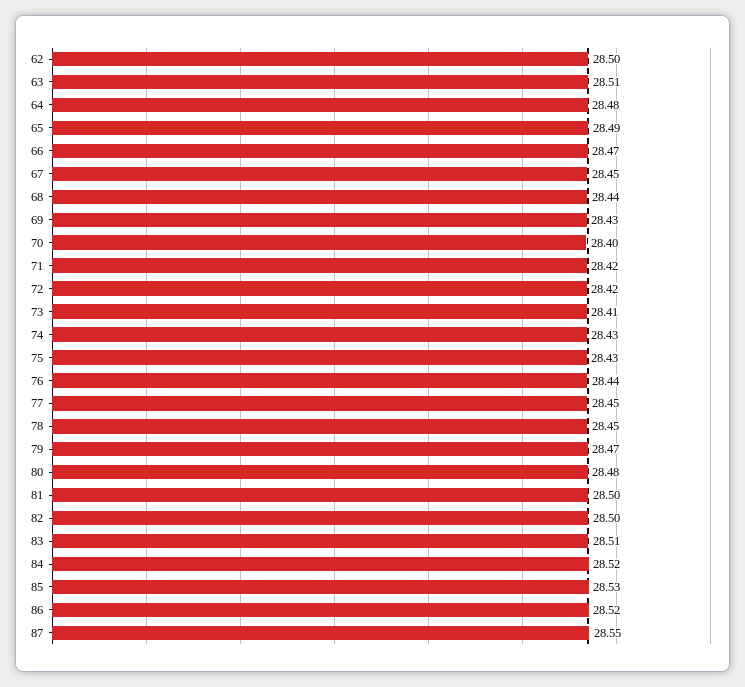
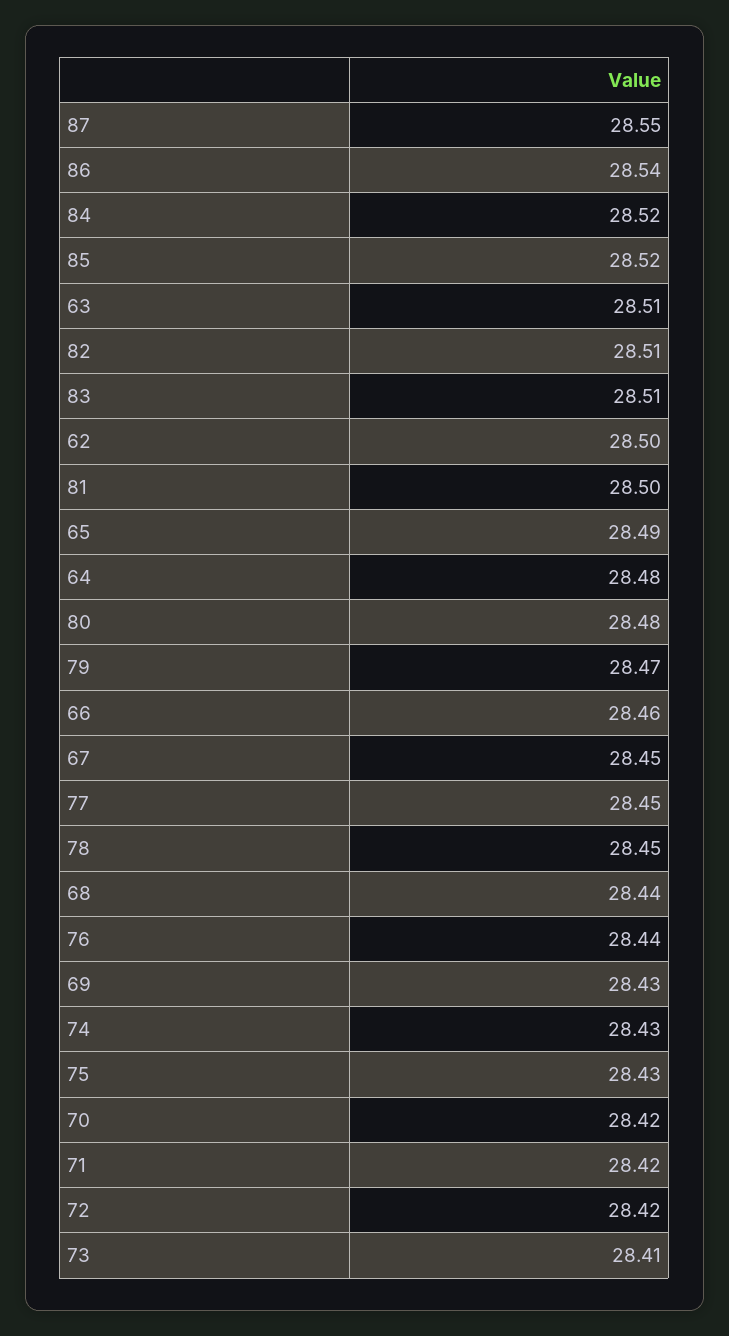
66: 28.47 -> 28.46
70: 28.4 -> 28.42
82: 28.5 -> 28.51
85: 28.53 -> 28.52
86: 28.52 -> 28.54

